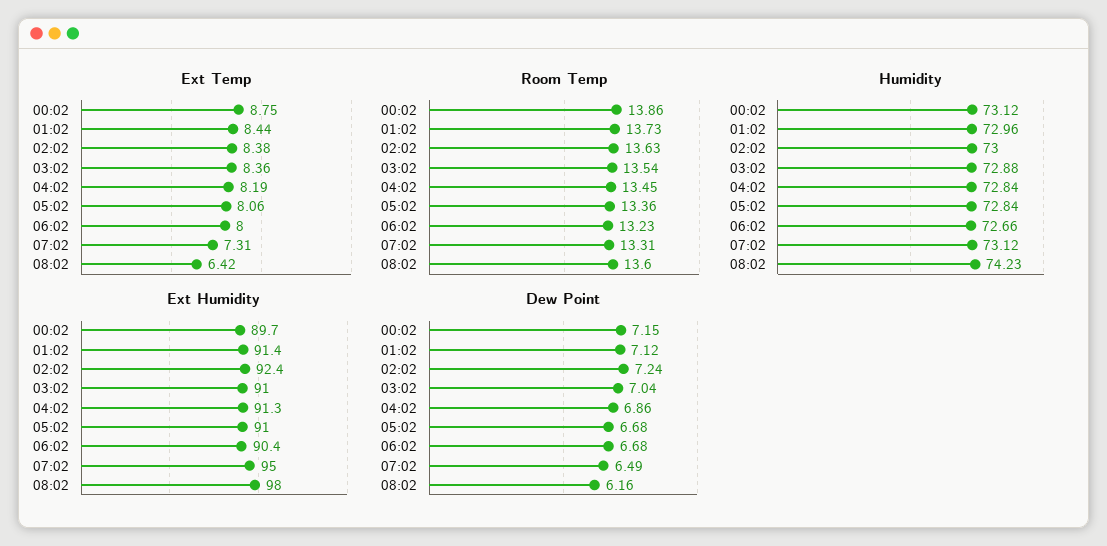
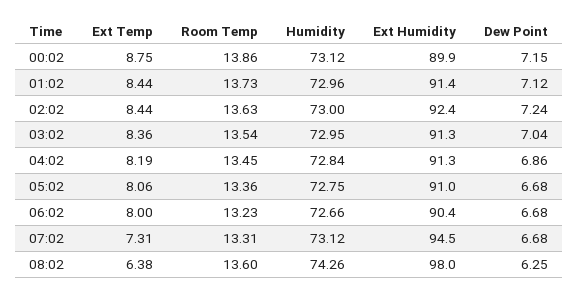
Ext Temp, 02:02: 8.38 -> 8.44
Ext Temp, 08:02: 6.42 -> 6.38
Humidity, 03:02: 72.88 -> 72.95
Humidity, 05:02: 72.84 -> 72.75
Humidity, 08:02: 74.23 -> 74.26
Ext Humidity, 00:02: 89.7 -> 89.9
Ext Humidity, 03:02: 91 -> 91.3
Ext Humidity, 07:02: 95 -> 94.5
Dew Point, 07:02: 6.49 -> 6.68
Dew Point, 08:02: 6.16 -> 6.25

